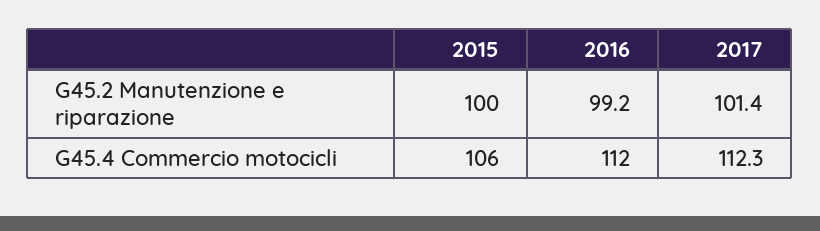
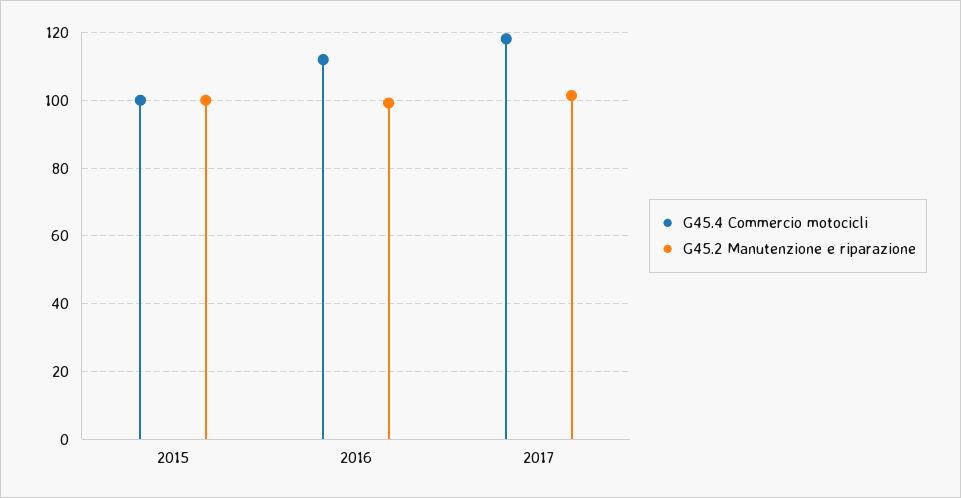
G45.4 Commercio motocicli, 2015: 106 -> 100
G45.4 Commercio motocicli, 2017: 112.3 -> 118

